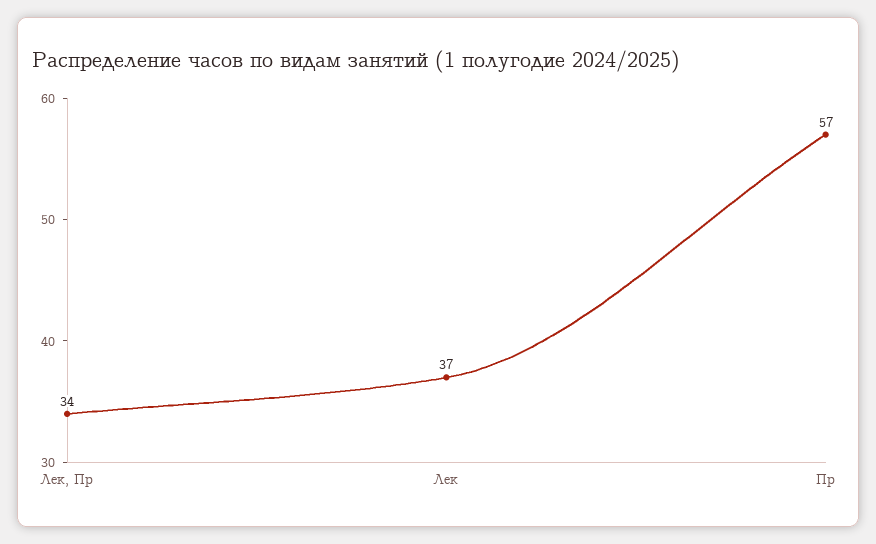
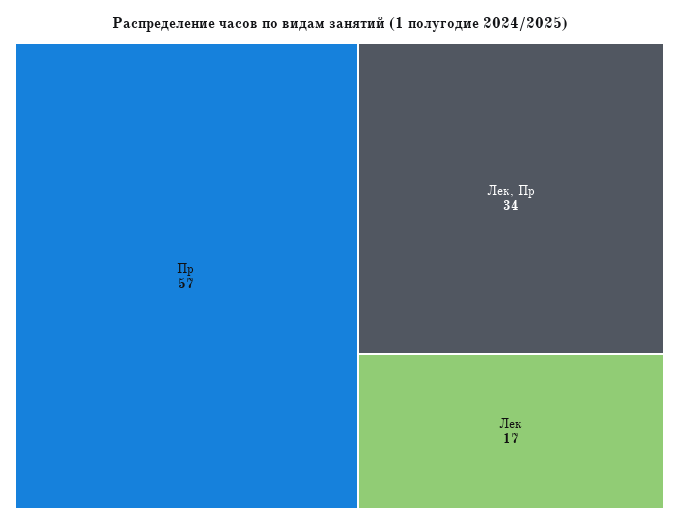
Лек: 37 -> 17

